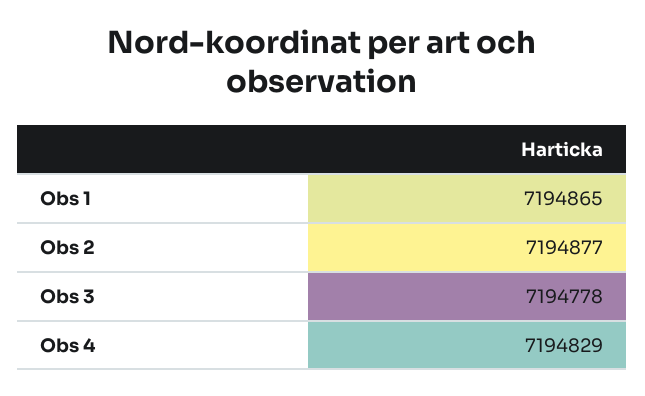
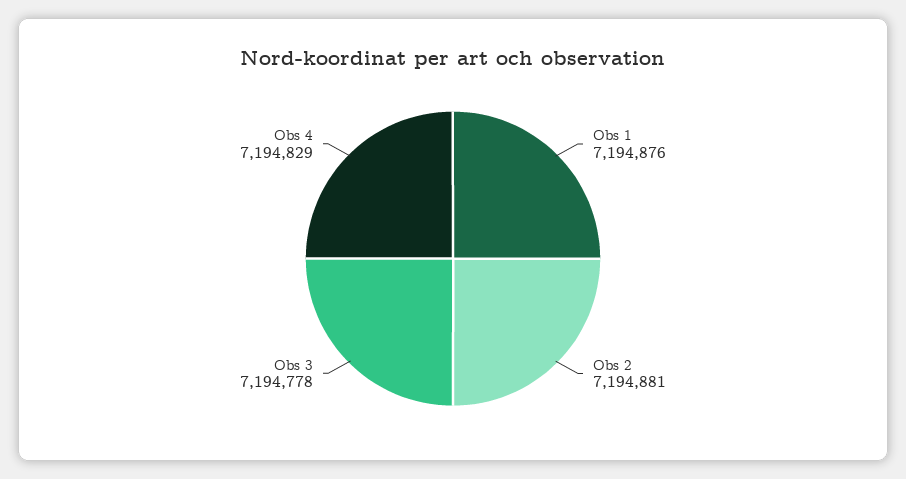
Obs 1: 7194865 -> 7194876
Obs 2: 7194877 -> 7194881

